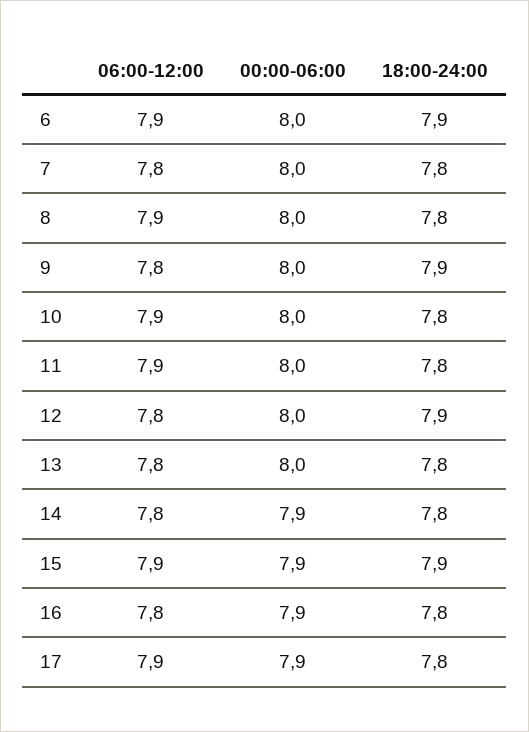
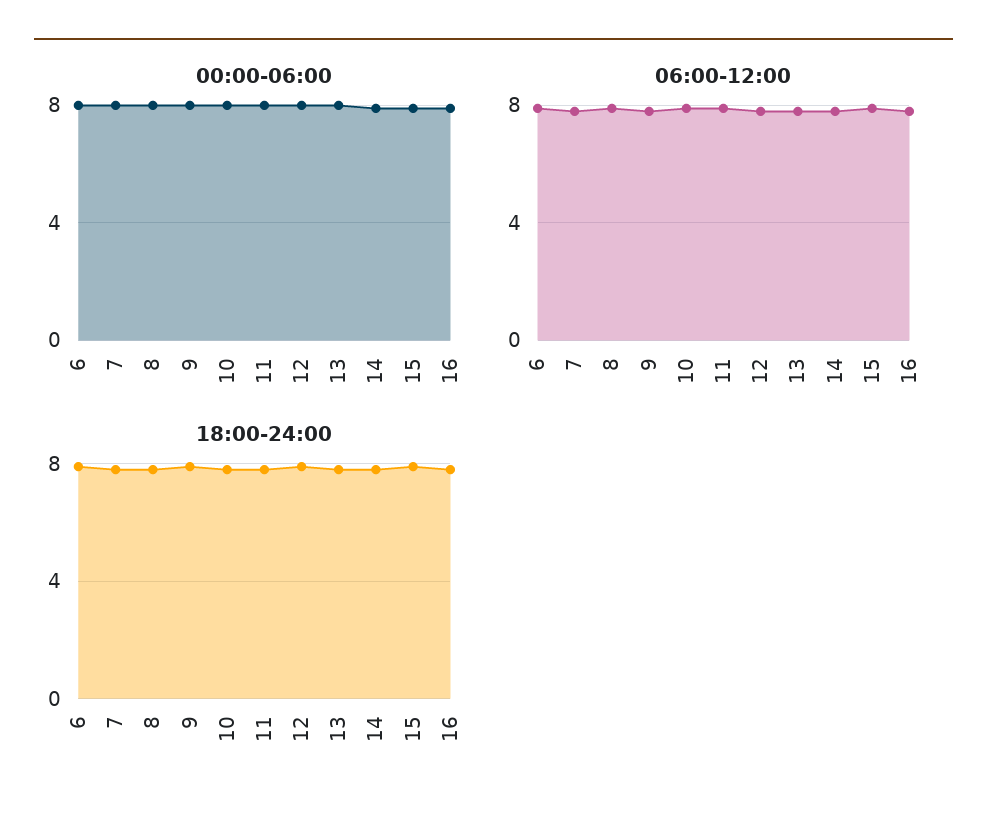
06:00-12:00, 17: 7.9 -> none
00:00-06:00, 17: 7.9 -> none
18:00-24:00, 17: 7.8 -> none

